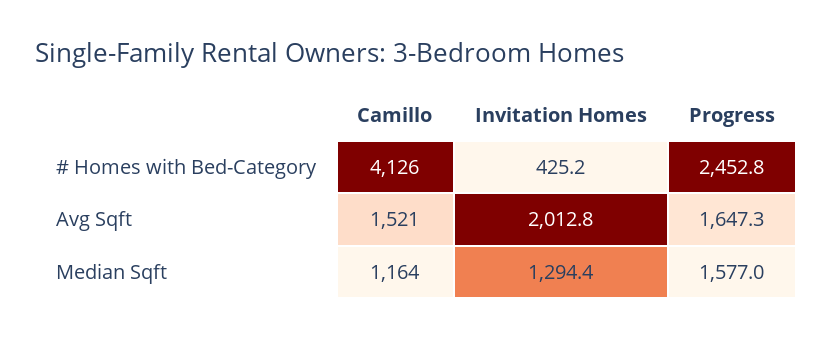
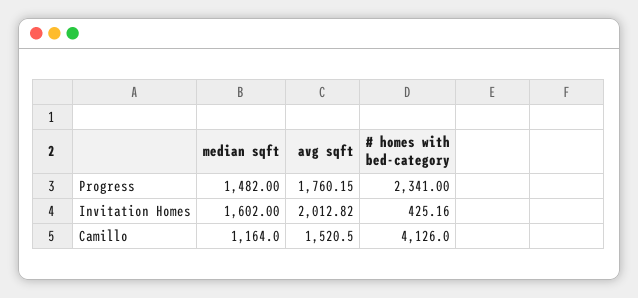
Progress, # Homes with Bed-Category: 2452.8 -> 2341
Progress, Avg Sqft: 1647.3 -> 1760.15
Invitation Homes, Median Sqft: 1294.4 -> 1602
Progress, Median Sqft: 1577 -> 1482

